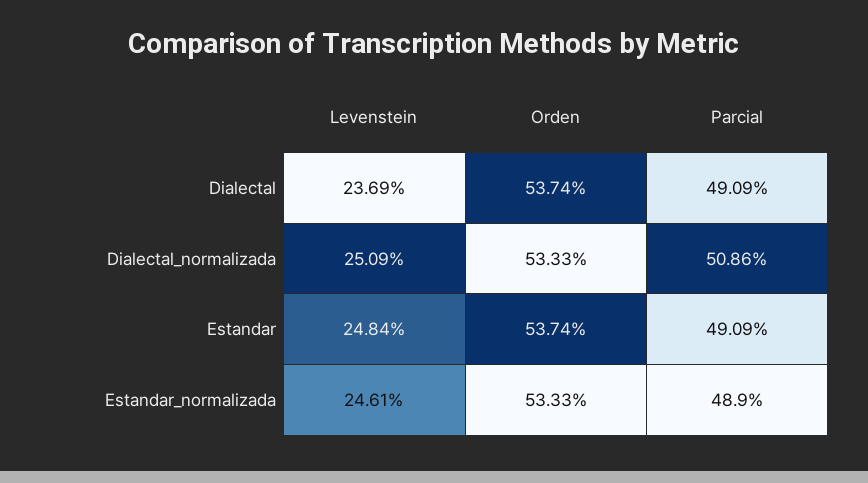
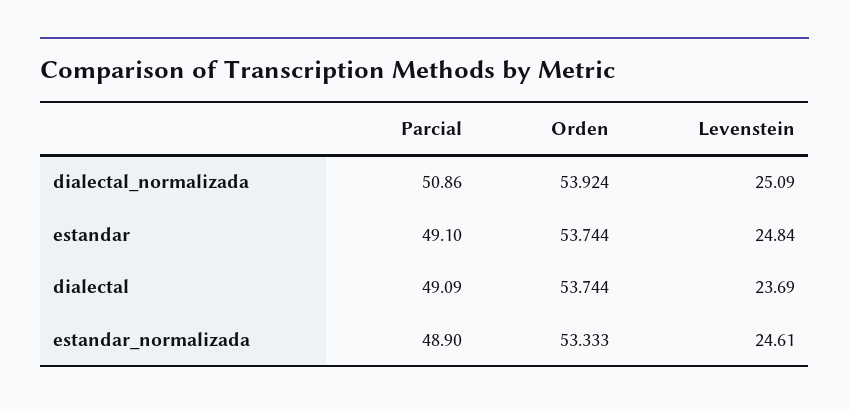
Orden, Dialectal_normalizada: 53.33 -> 53.924
Parcial, Estandar: 49.09 -> 49.1

